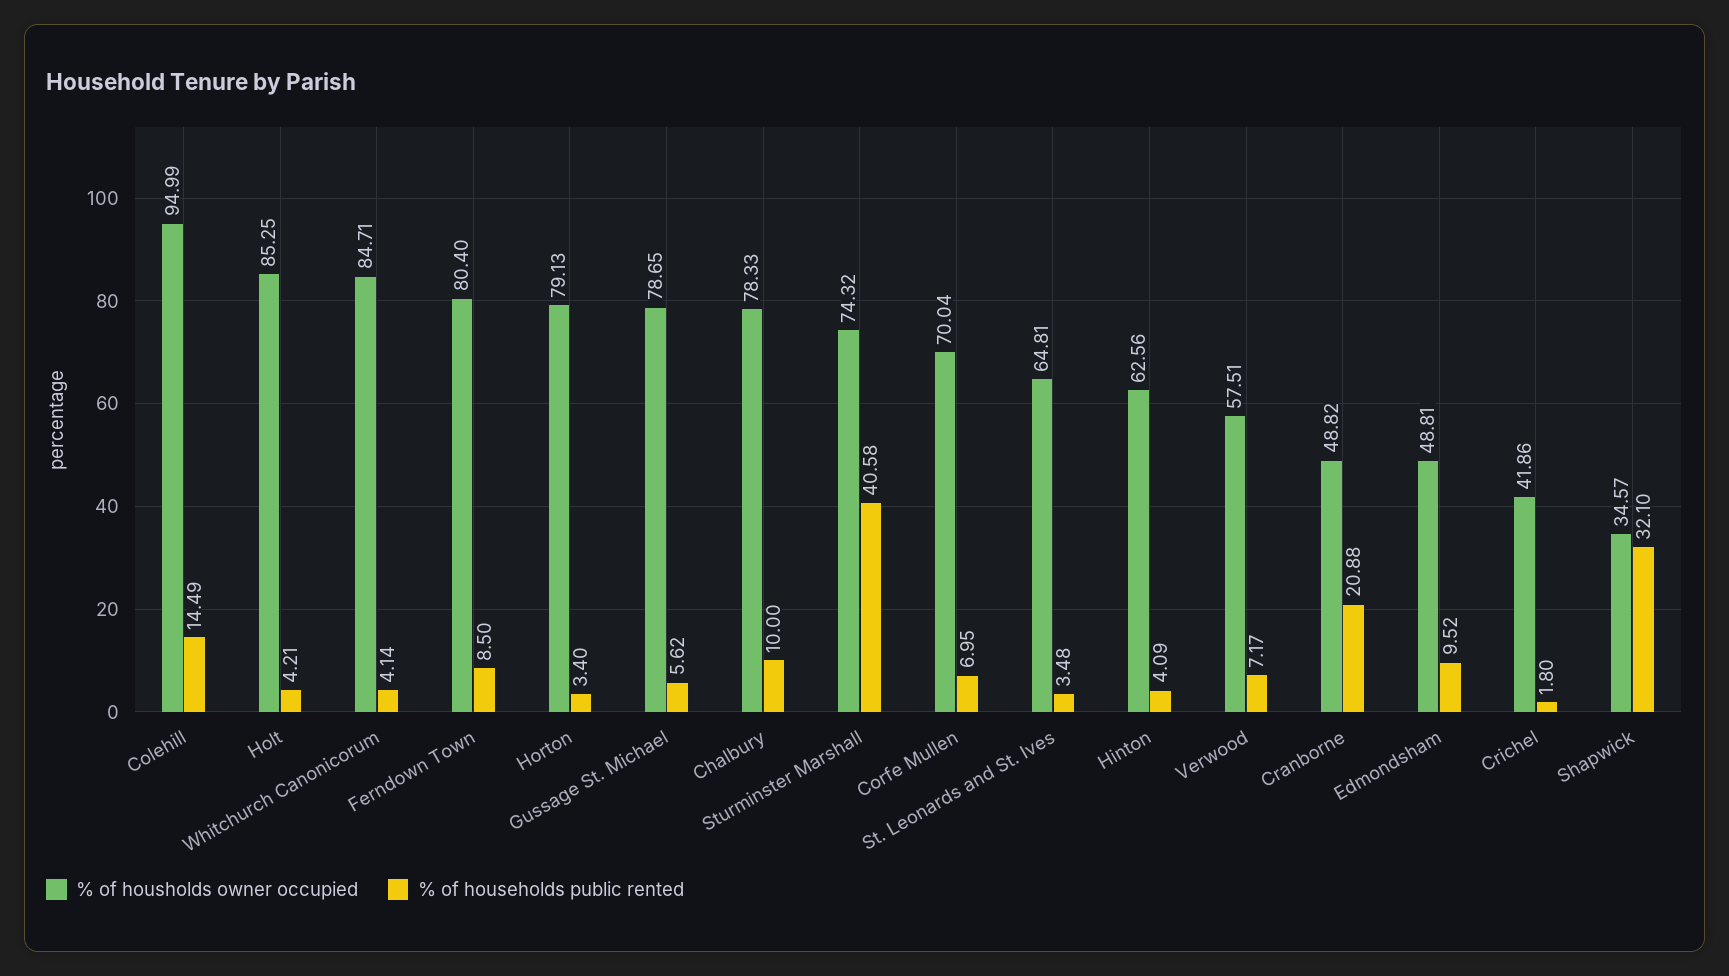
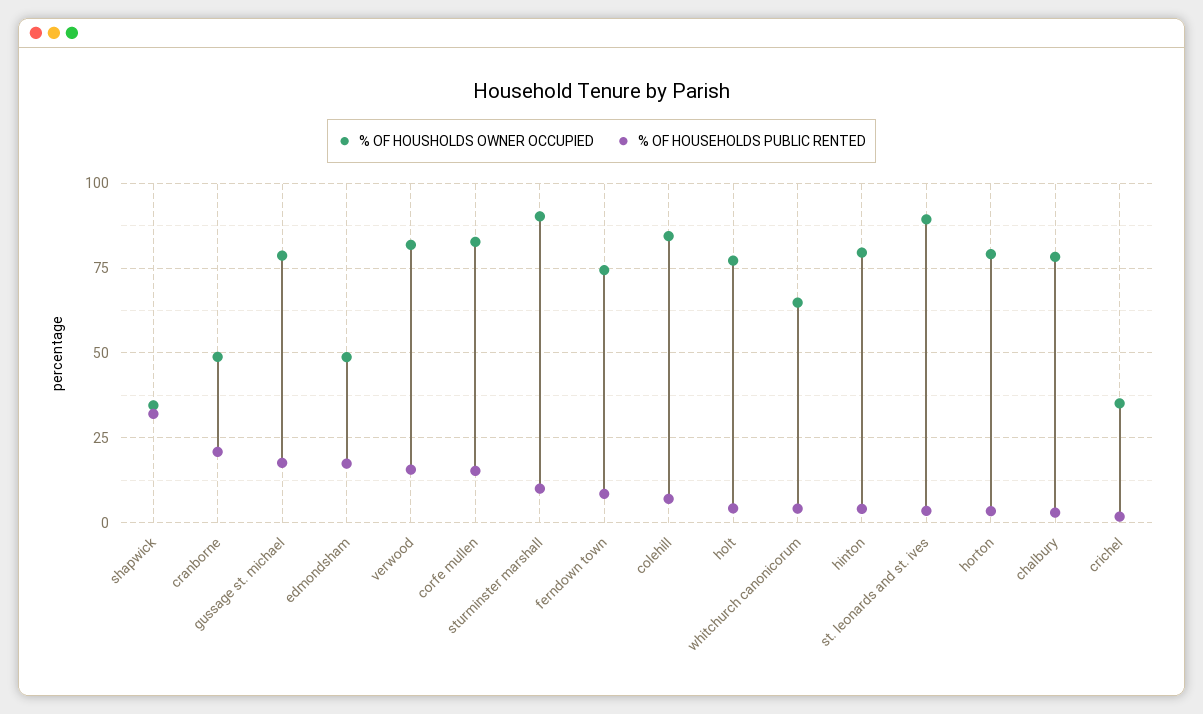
% of housholds owner occupied, Colehill: 94.99 -> 85
% of households public rented, Colehill: 14.49 -> 7.5
% of housholds owner occupied, Holt: 85.25 -> 77.5
% of housholds owner occupied, Whitchurch Canonicorum: 84.71 -> 65
% of housholds owner occupied, Ferndown Town: 80.4 -> 75
% of households public rented, Gussage St. Michael: 5.62 -> 17.5
% of households public rented, Chalbury: 10 -> 2.5
% of housholds owner occupied, Sturminster Marshall: 74.32 -> 90
% of households public rented, Sturminster Marshall: 40.58 -> 10
% of housholds owner occupied, Corfe Mullen: 70.04 -> 82.5
% of households public rented, Corfe Mullen: 6.95 -> 15
% of housholds owner occupied, St. Leonards and St. Ives: 64.81 -> 90
% of housholds owner occupied, Hinton: 62.56 -> 80
% of housholds owner occupied, Verwood: 57.51 -> 82.5
% of households public rented, Verwood: 7.17 -> 15
% of households public rented, Edmondsham: 9.52 -> 17.5
% of housholds owner occupied, Crichel: 41.86 -> 35

